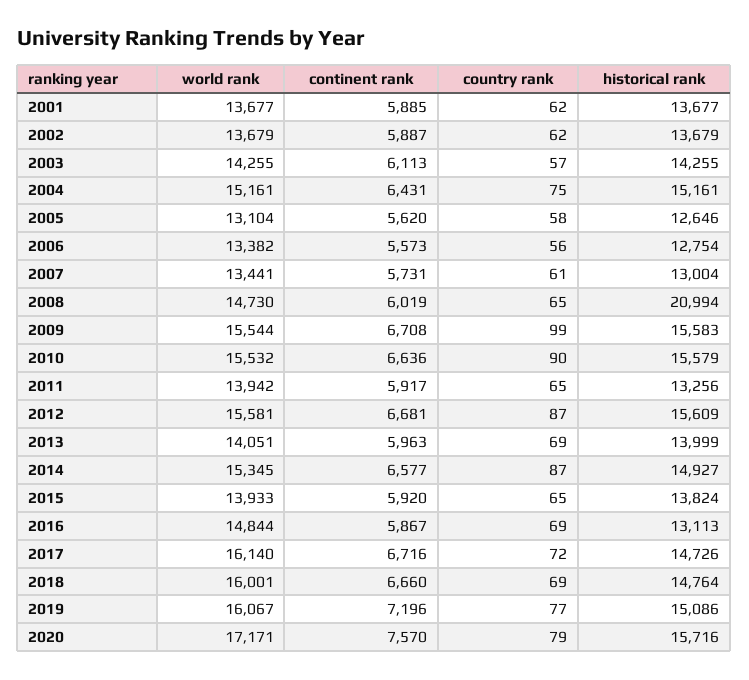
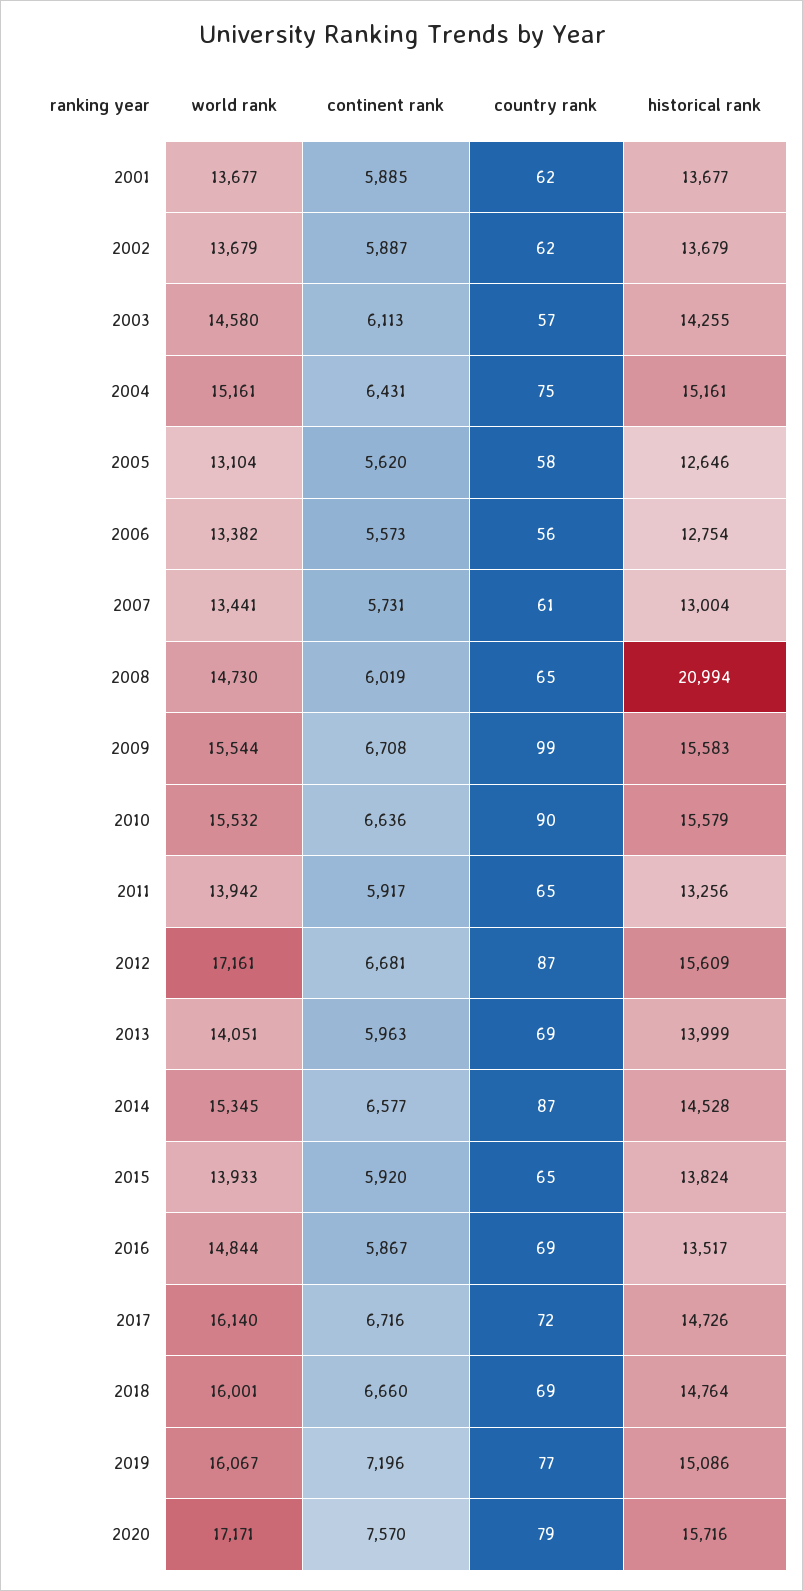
world rank, 2003: 14255 -> 14580
world rank, 2012: 15581 -> 17161
historical rank, 2014: 14927 -> 14528
historical rank, 2016: 13113 -> 13517

